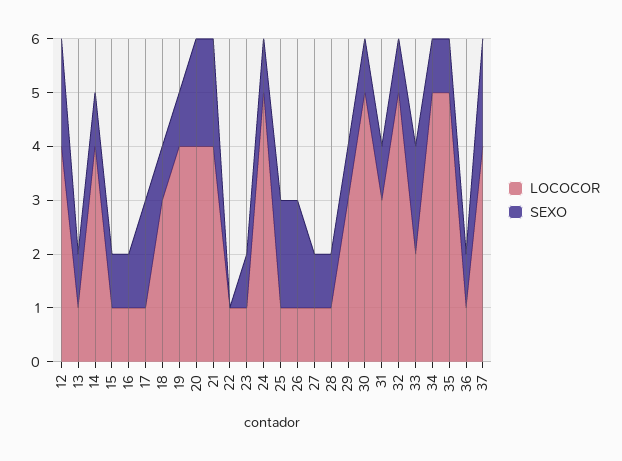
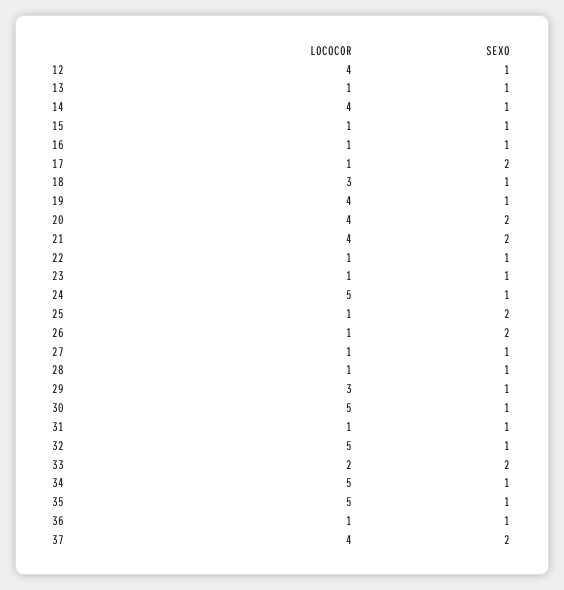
SEXO, 12: 2 -> 1
SEXO, 22: 0 -> 1
LOCOCOR, 31: 3 -> 1

